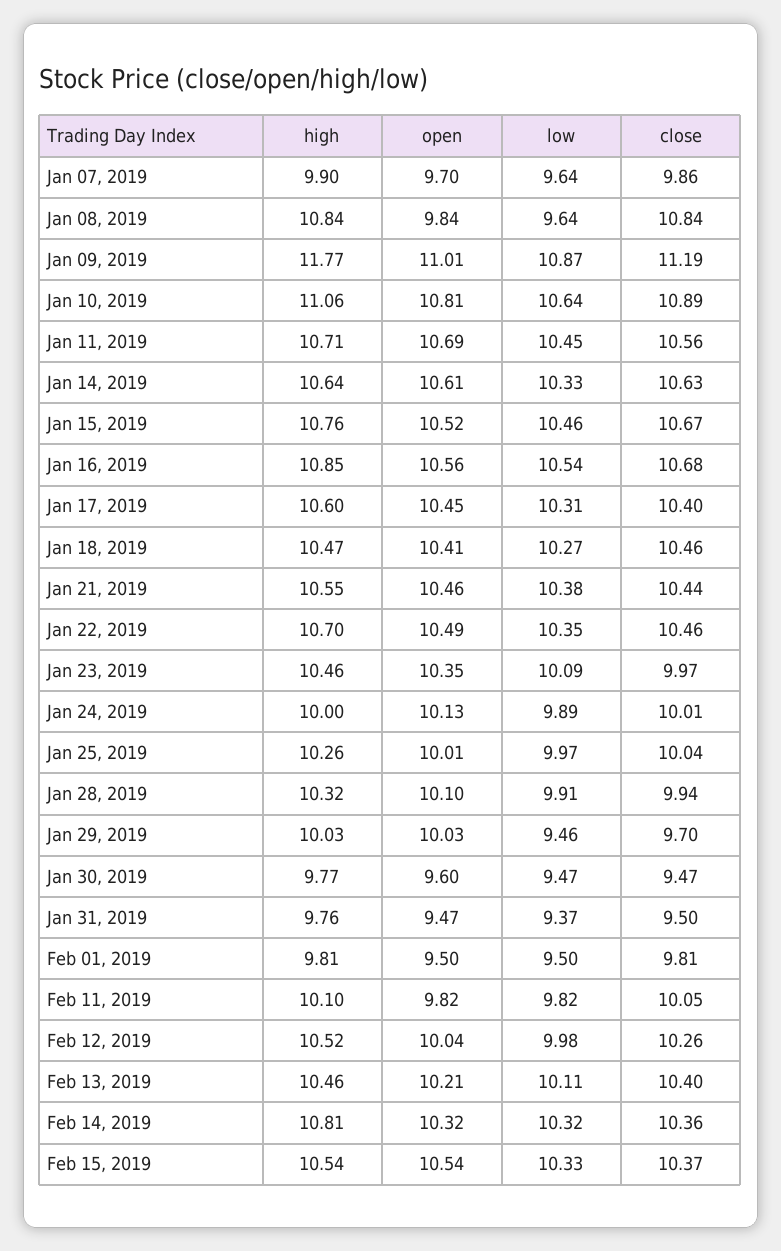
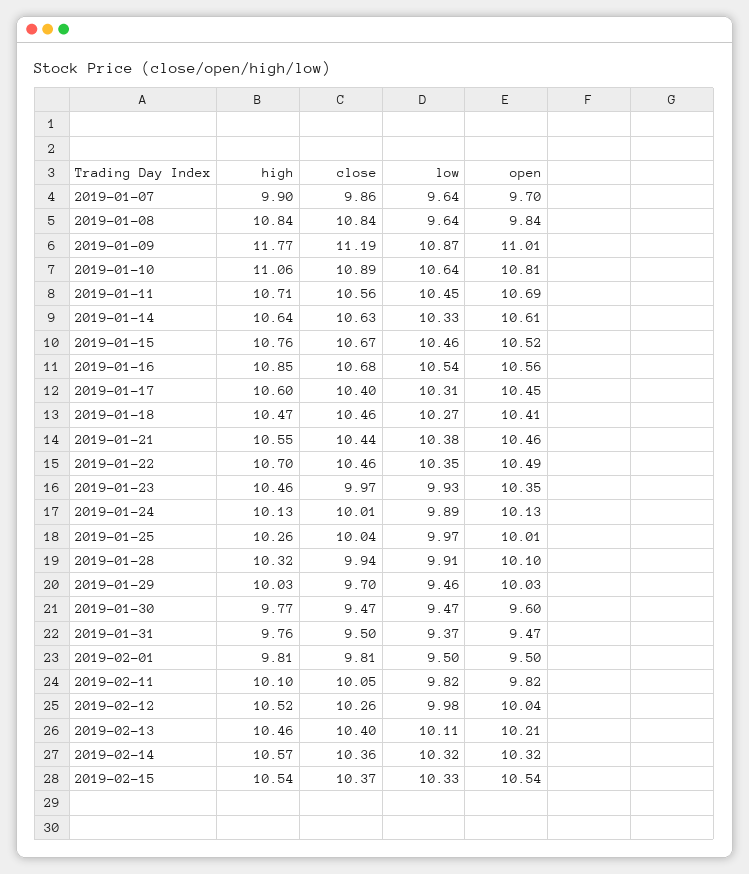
low, Jan 23, 2019: 10.09 -> 9.93
high, Jan 24, 2019: 10 -> 10.13
high, Feb 14, 2019: 10.81 -> 10.57

